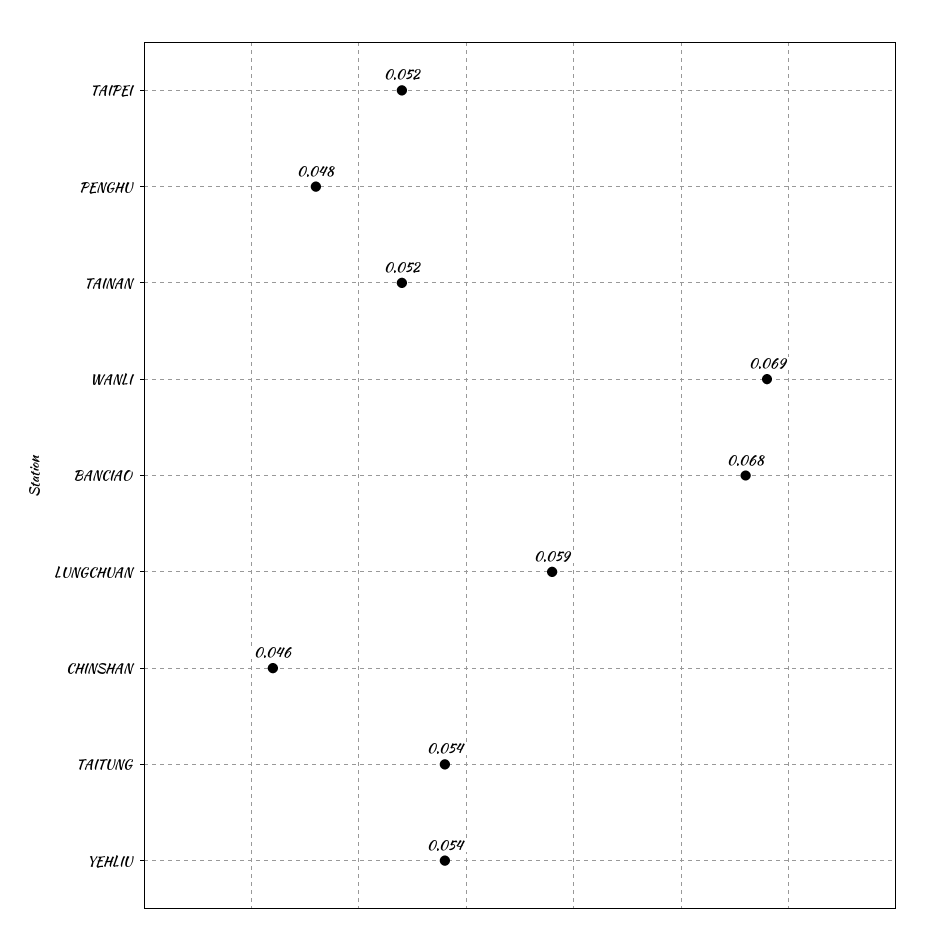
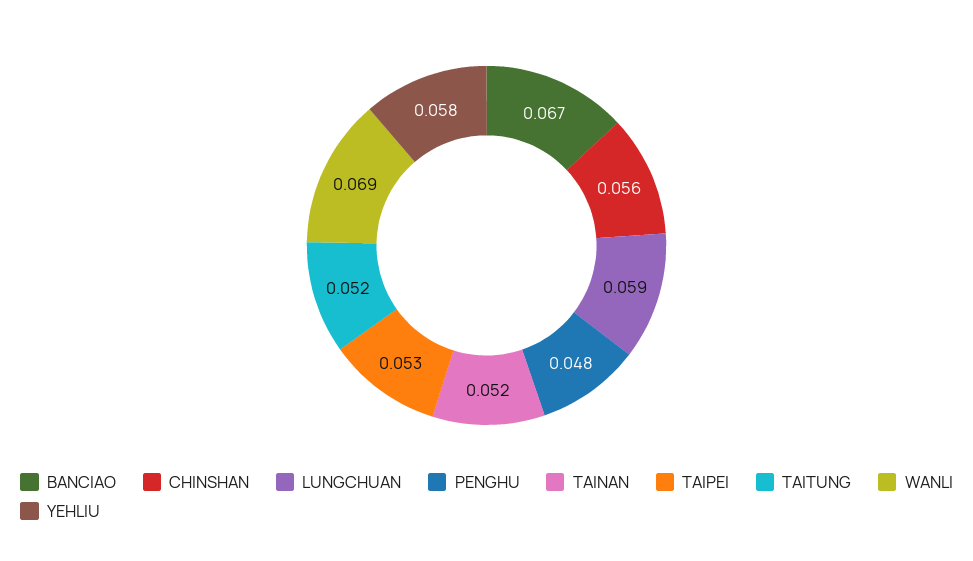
TAIPEI: 0.052 -> 0.053
BANCIAO: 0.068 -> 0.067
CHINSHAN: 0.046 -> 0.056
TAITUNG: 0.054 -> 0.052
YEHLIU: 0.054 -> 0.058

